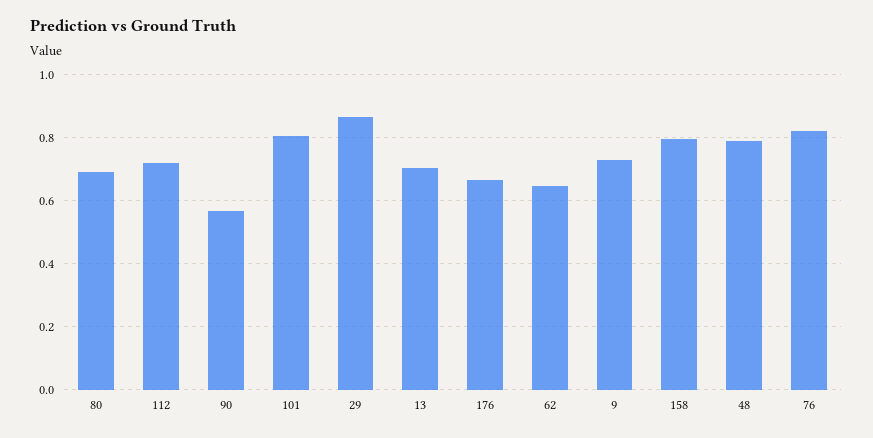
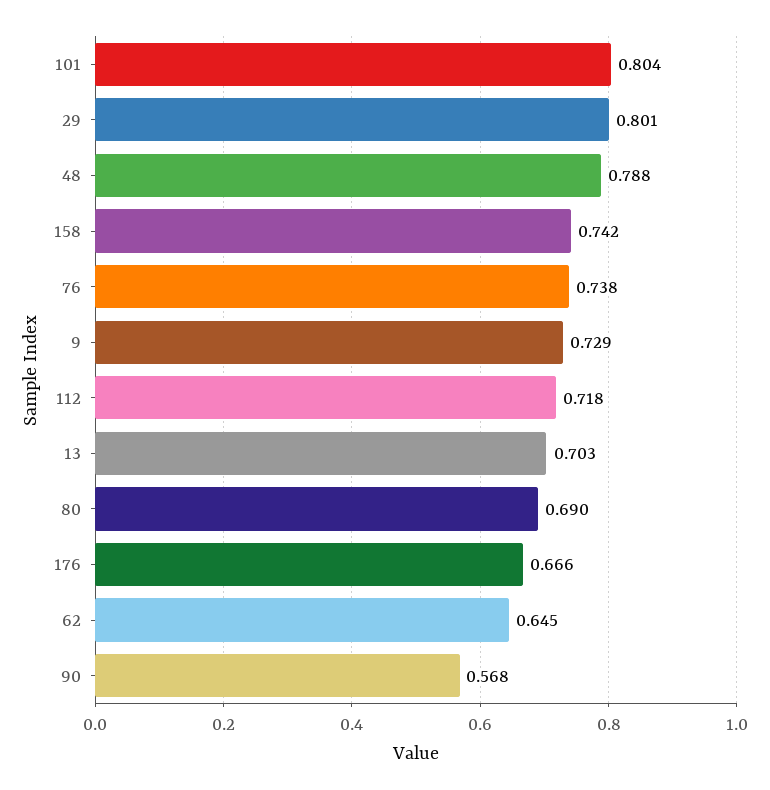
29: 0.86 -> 0.801
158: 0.8 -> 0.742
76: 0.82 -> 0.738

